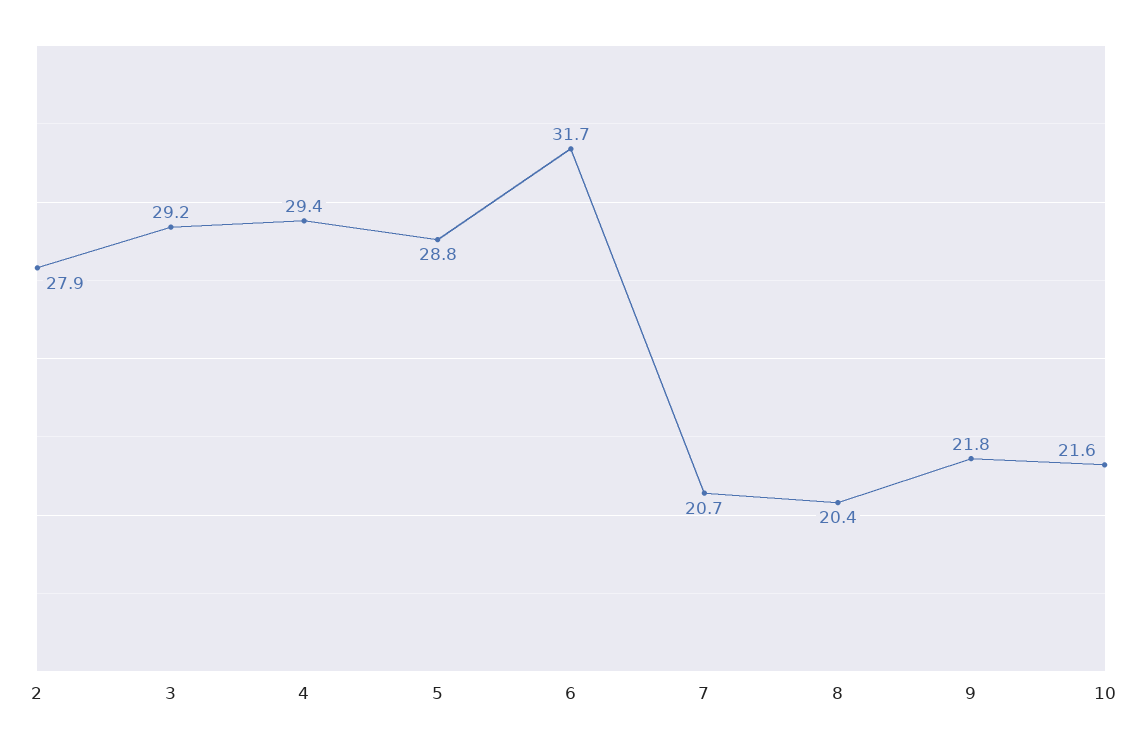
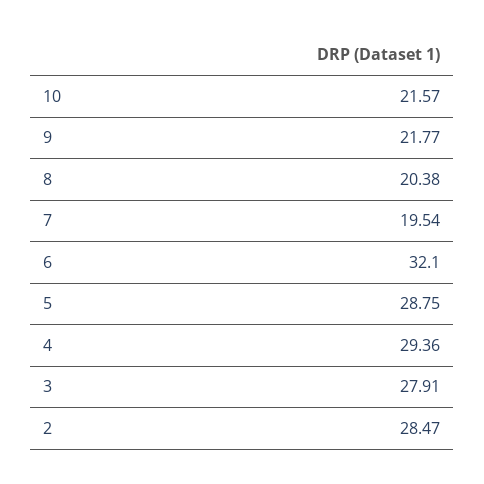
2: 27.9 -> 28.47
3: 29.2 -> 27.91
6: 31.7 -> 32.1
7: 20.7 -> 19.54

